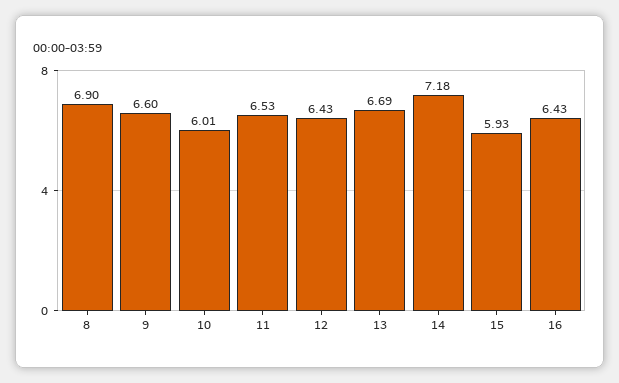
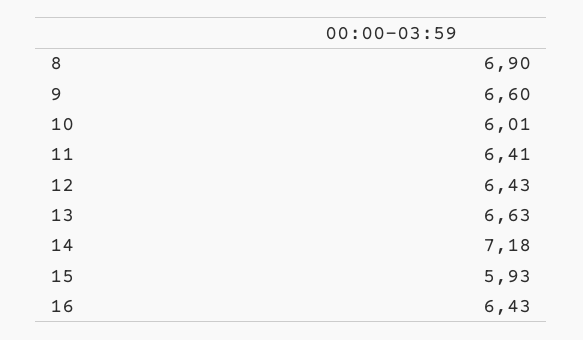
11: 6.53 -> 6.41
13: 6.69 -> 6.63

